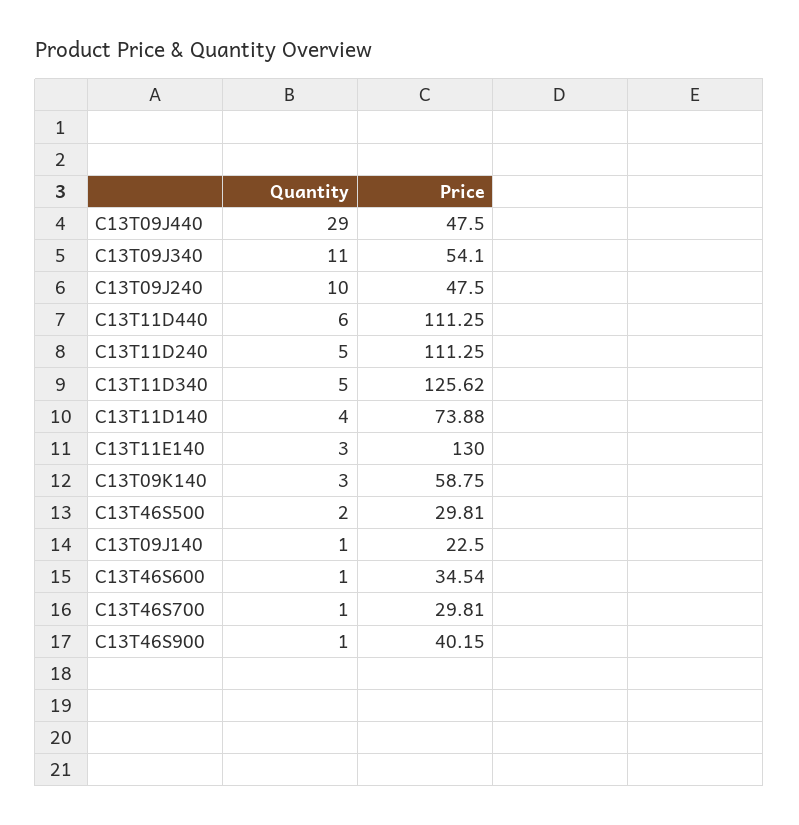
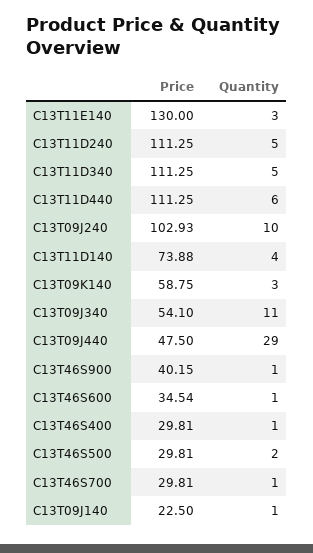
Price, C13T09J240: 47.5 -> 102.93
Price, C13T11D340: 125.62 -> 111.25
Price, C13T46S400: none -> 29.81
Quantity, C13T46S400: none -> 1

